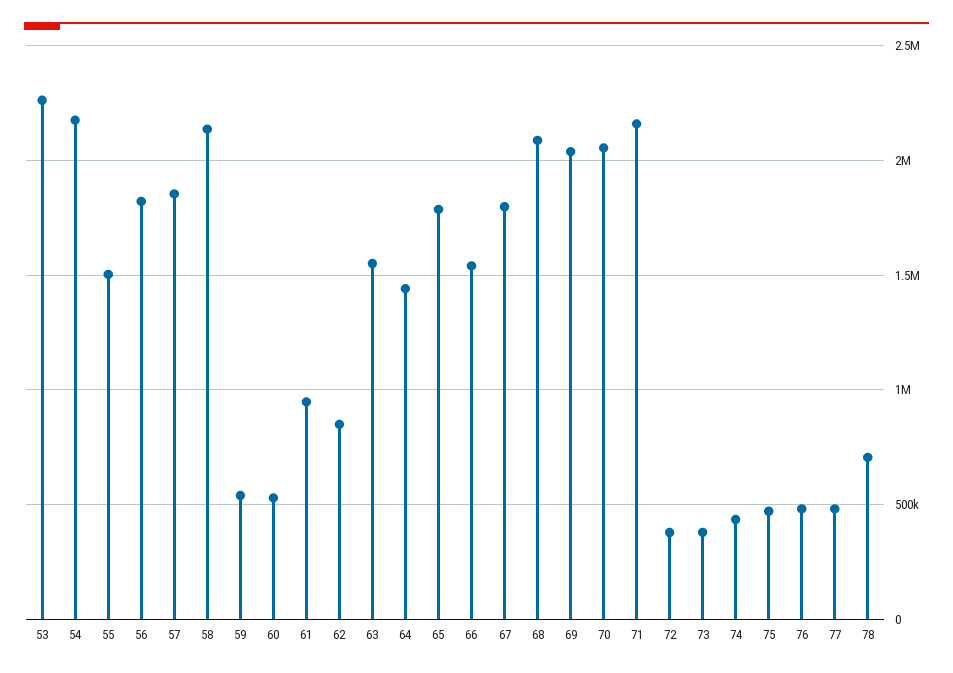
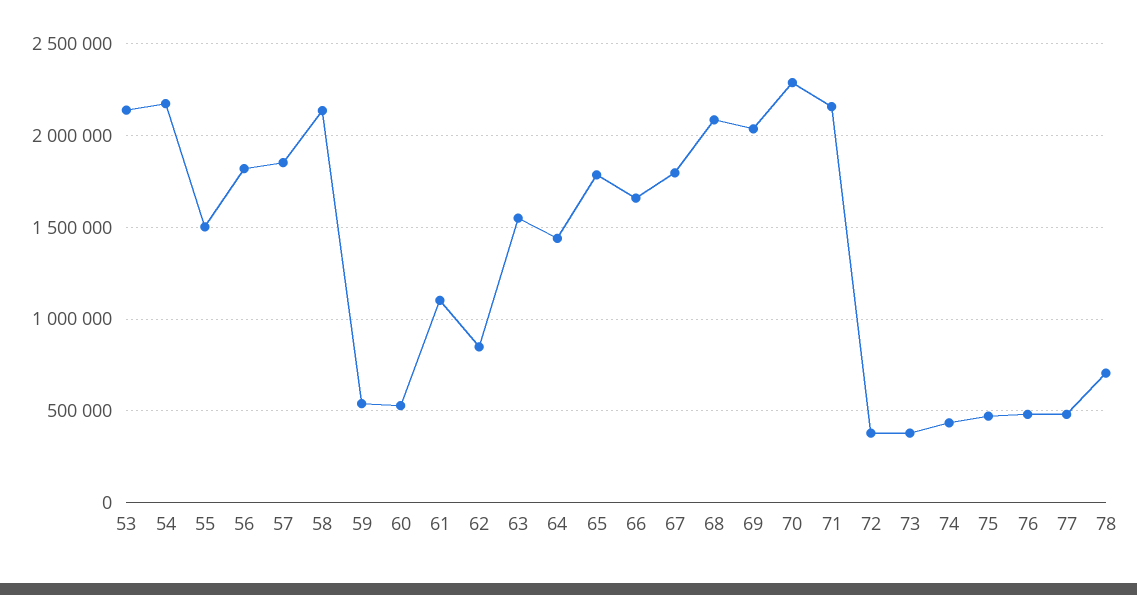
53: 2250000 -> 2150000
61: 950000 -> 1100000
66: 1550000 -> 1650000
70: 2050000 -> 2300000

